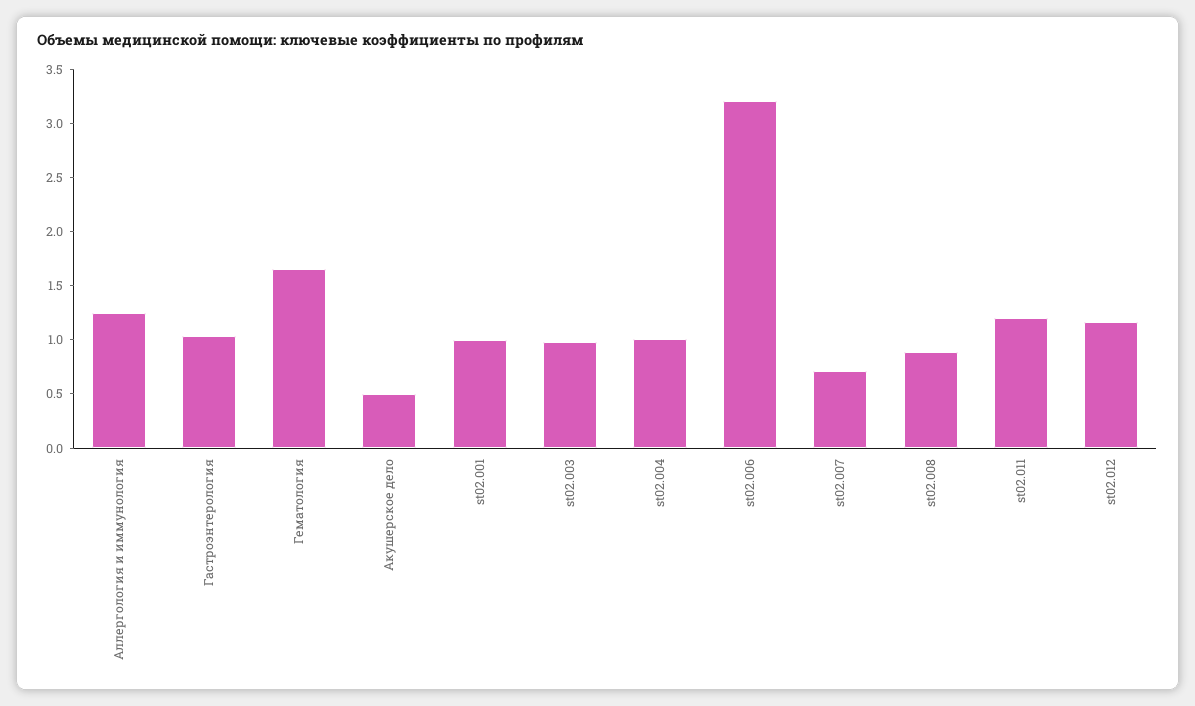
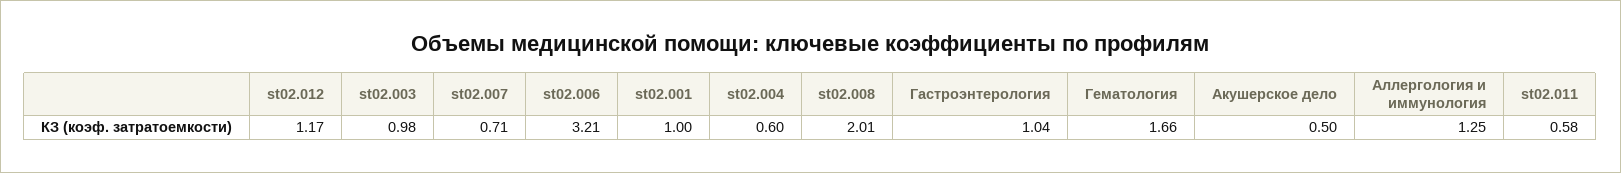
st02.004: 1 -> 0.6
st02.008: 0.9 -> 2.01
st02.011: 1.2 -> 0.58

